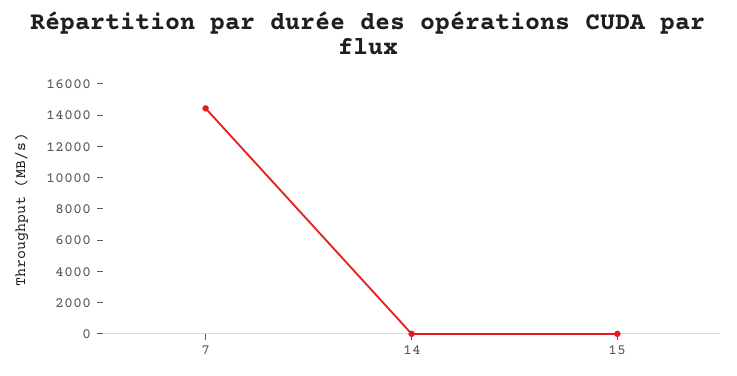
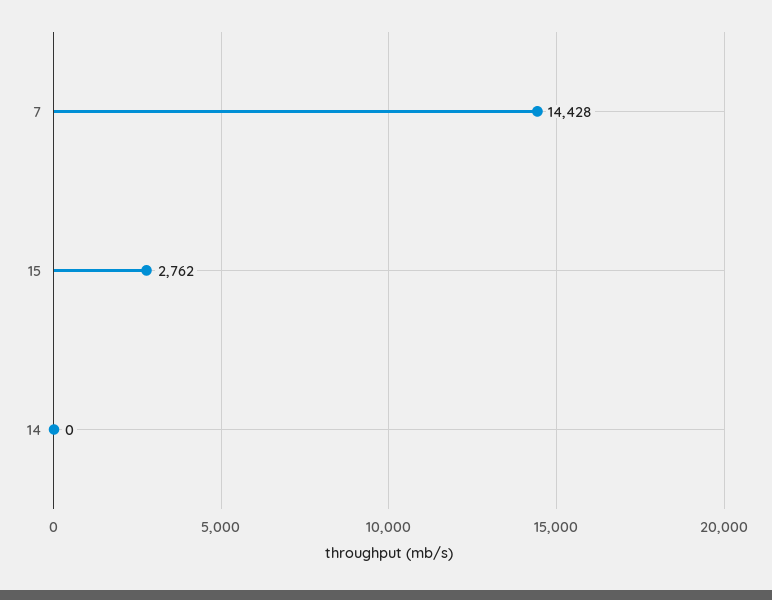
15: 0 -> 2762

